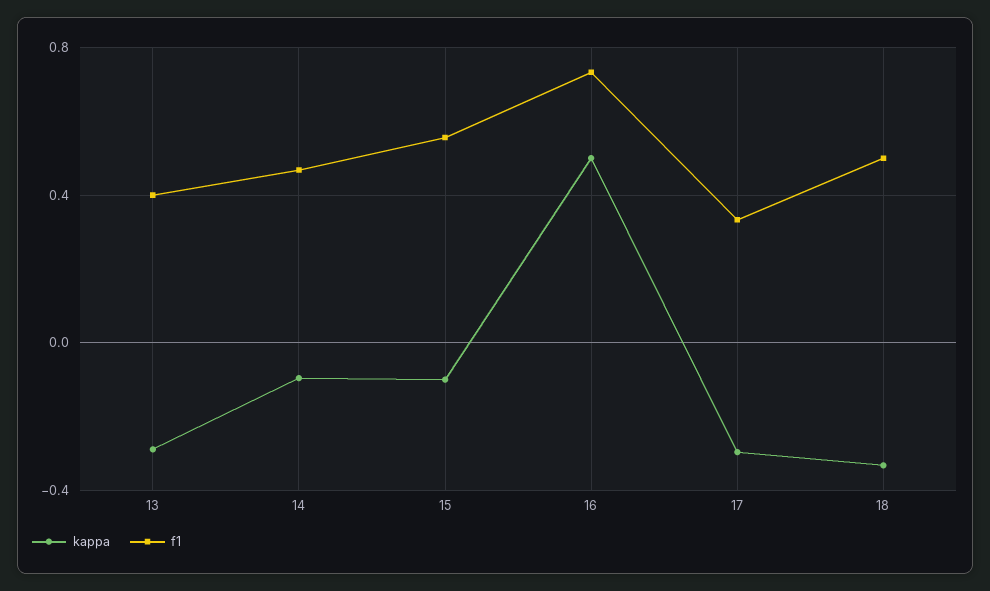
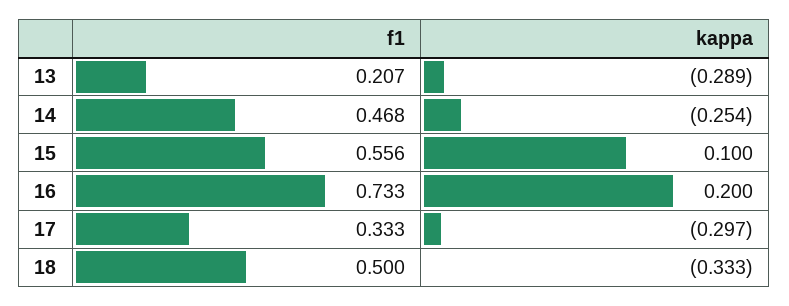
f1, 13: 0.4 -> 0.207
kappa, 14: -0.1 -> -0.254
kappa, 15: -0.1 -> 0.1
kappa, 16: 0.5 -> 0.2

